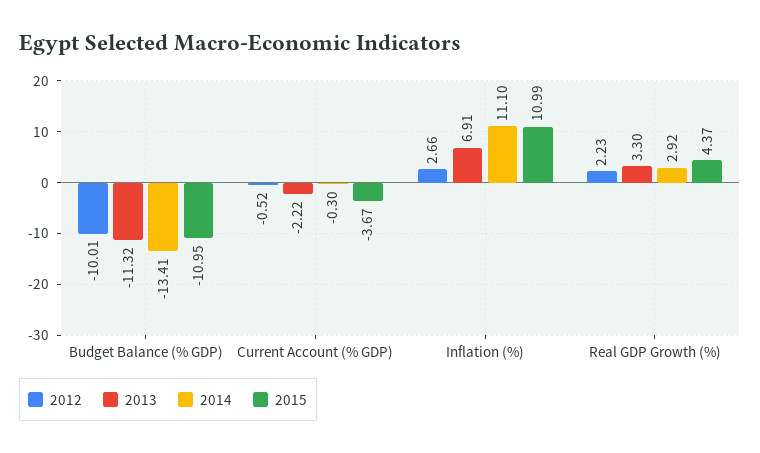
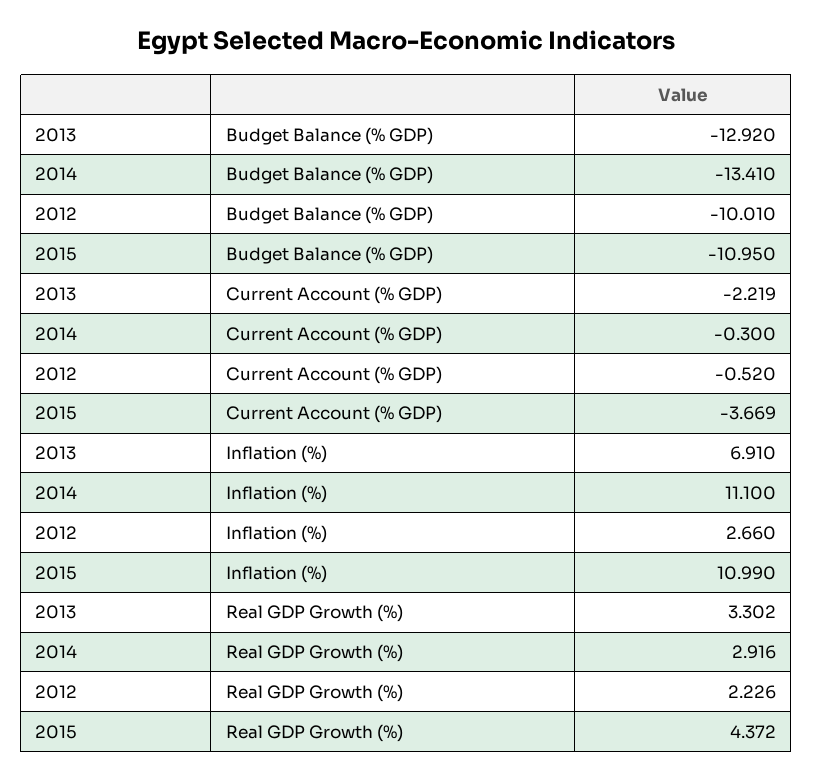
2013, Budget Balance (% GDP): -11.32 -> -12.92

